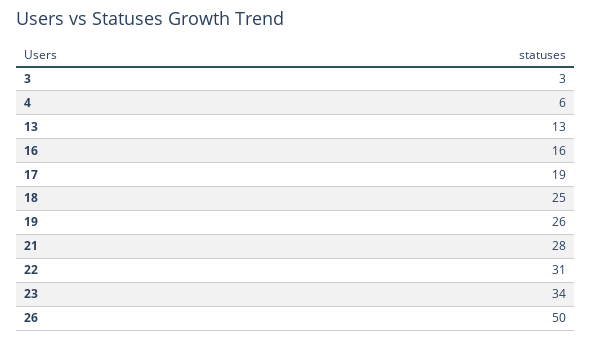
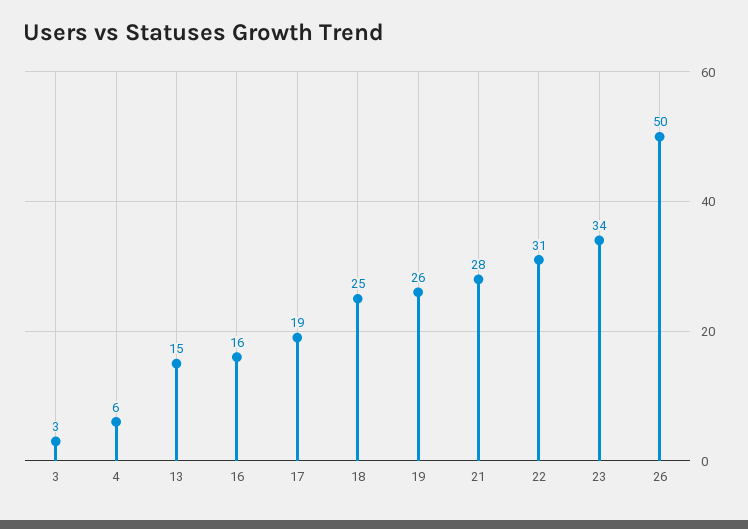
13: 13 -> 15

